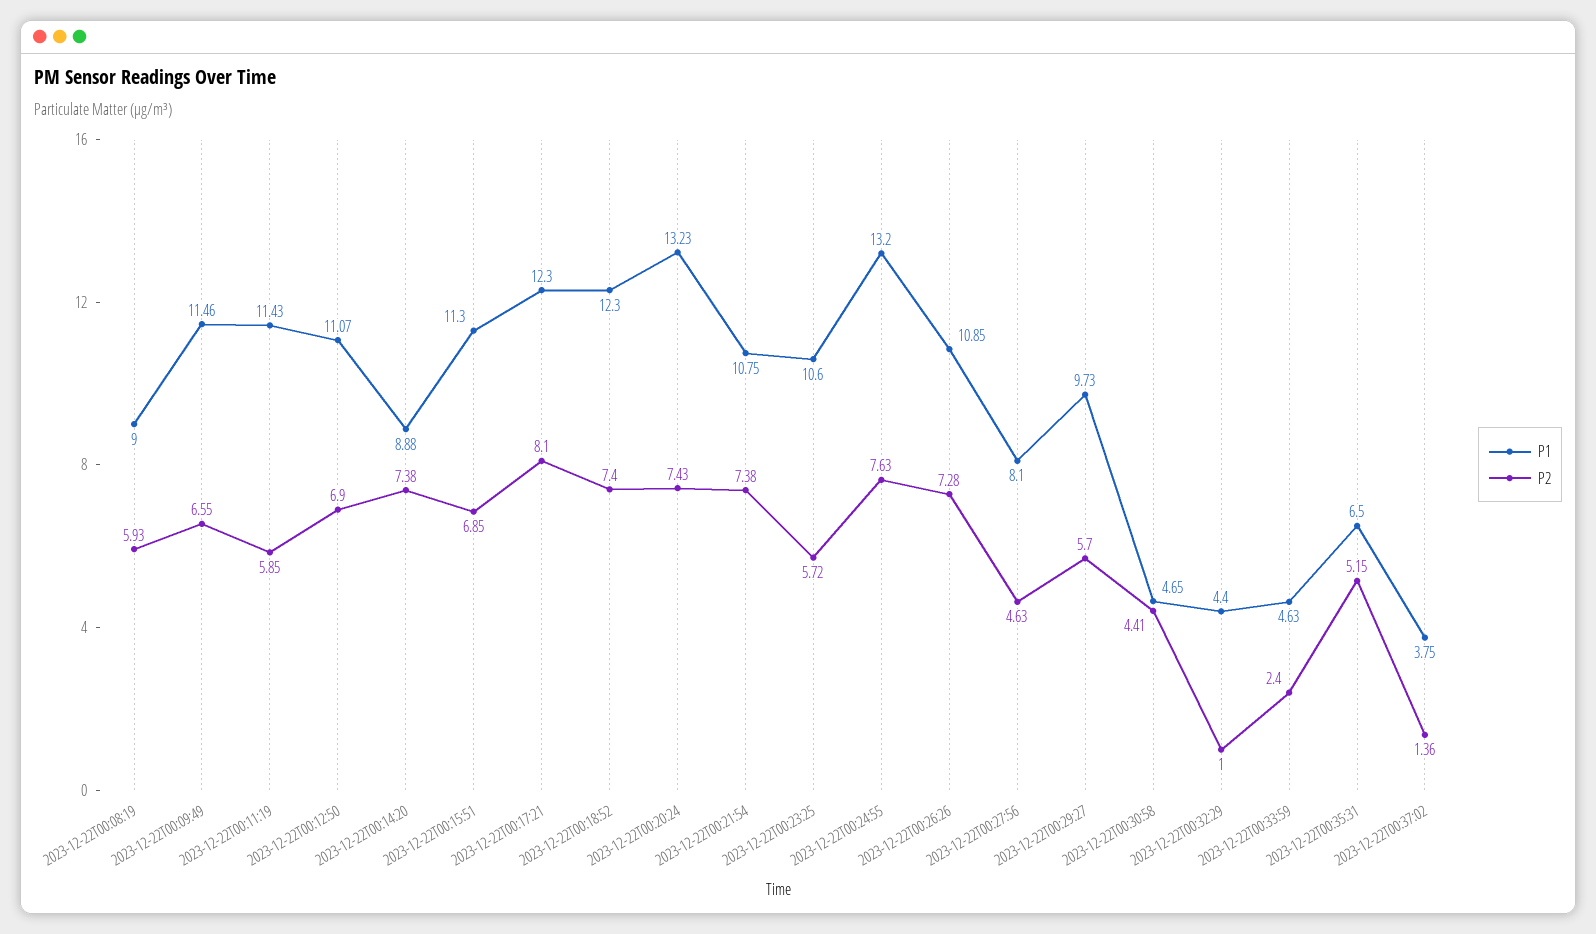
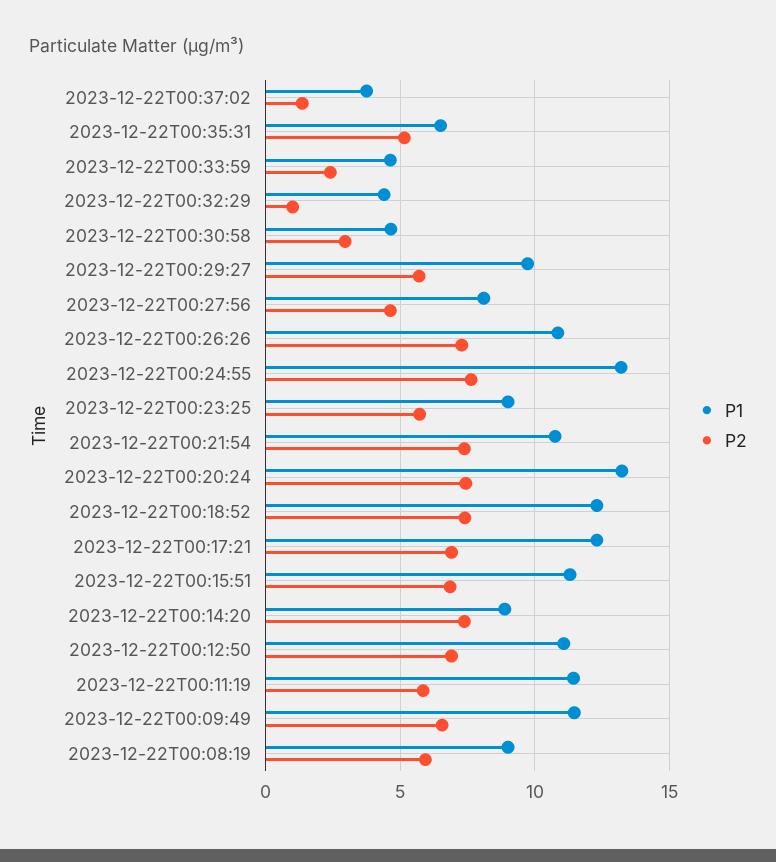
P2, 2023-12-22T00:17:21: 8.1 -> 7
P1, 2023-12-22T00:23:25: 10.6 -> 9
P2, 2023-12-22T00:30:58: 4.41 -> 3

